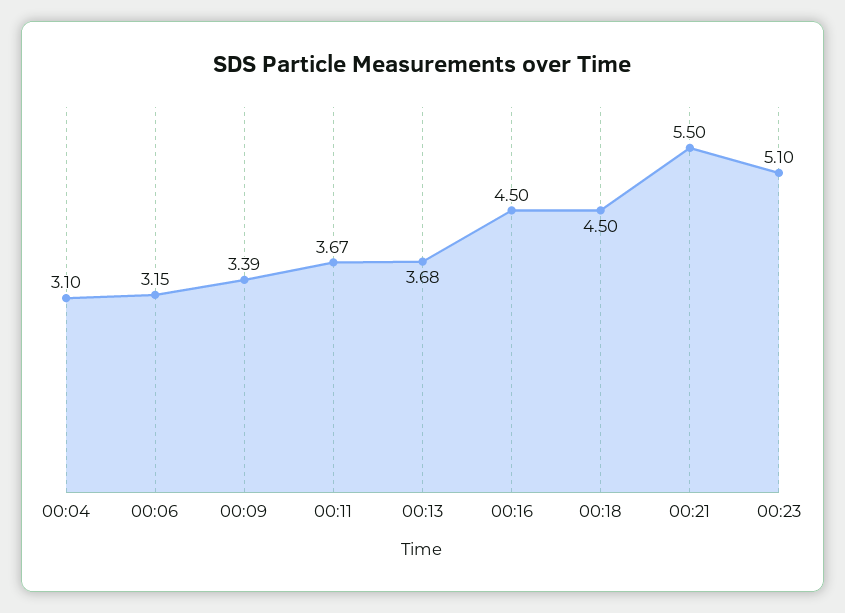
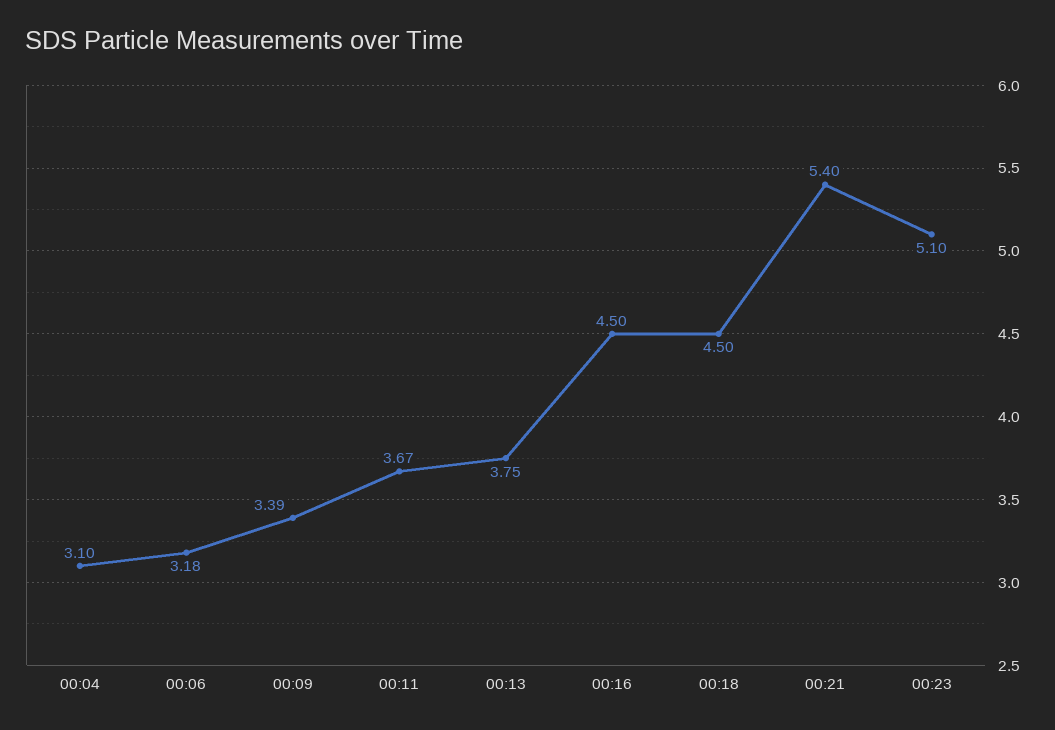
00:06: 3.15 -> 3.18
00:13: 3.68 -> 3.75
00:21: 5.5 -> 5.4

